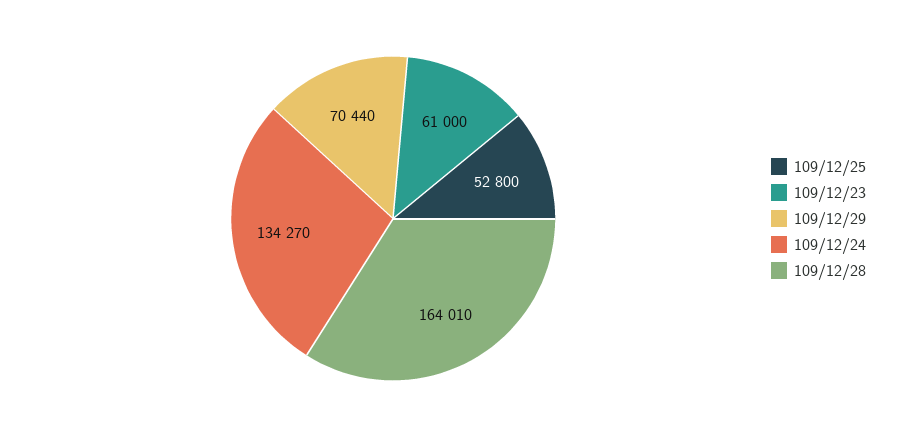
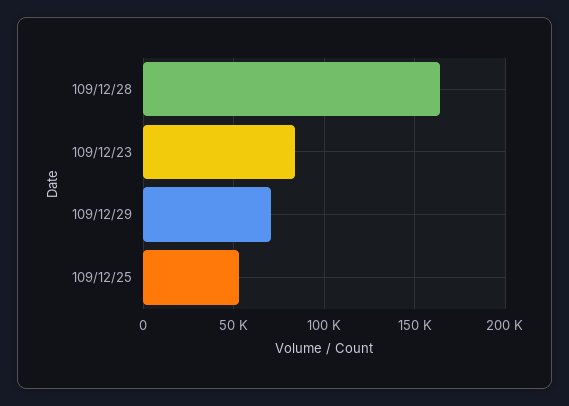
109/12/23: 61000 -> 85000
109/12/24: 134270 -> none

